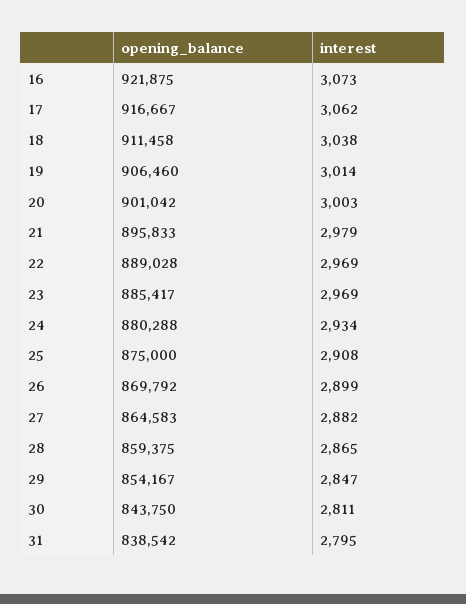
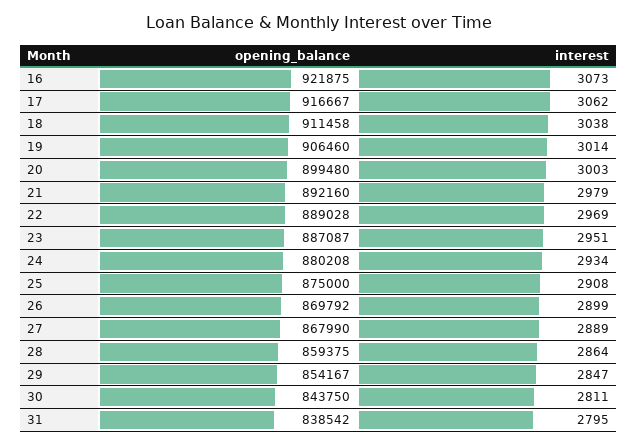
opening_balance, 20: 901042 -> 899480
opening_balance, 21: 895833 -> 892160
opening_balance, 23: 885417 -> 887087
interest, 23: 2969 -> 2951
opening_balance, 24: 880288 -> 880208
opening_balance, 27: 864583 -> 867990
interest, 27: 2882 -> 2889
interest, 28: 2865 -> 2864

